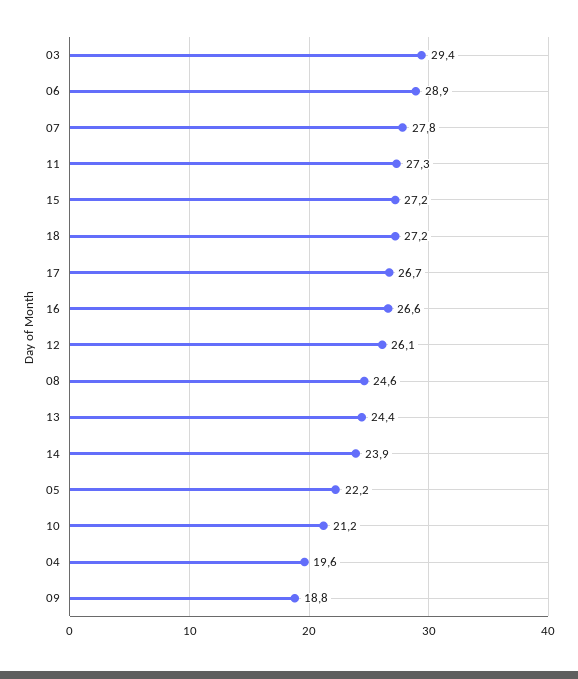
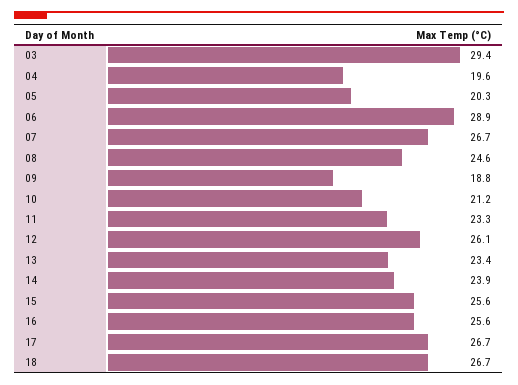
07: 27.8 -> 26.7
11: 27.3 -> 23.3
15: 27.2 -> 25.6
18: 27.2 -> 26.7
16: 26.6 -> 25.6
13: 24.4 -> 23.4
05: 22.2 -> 20.3

